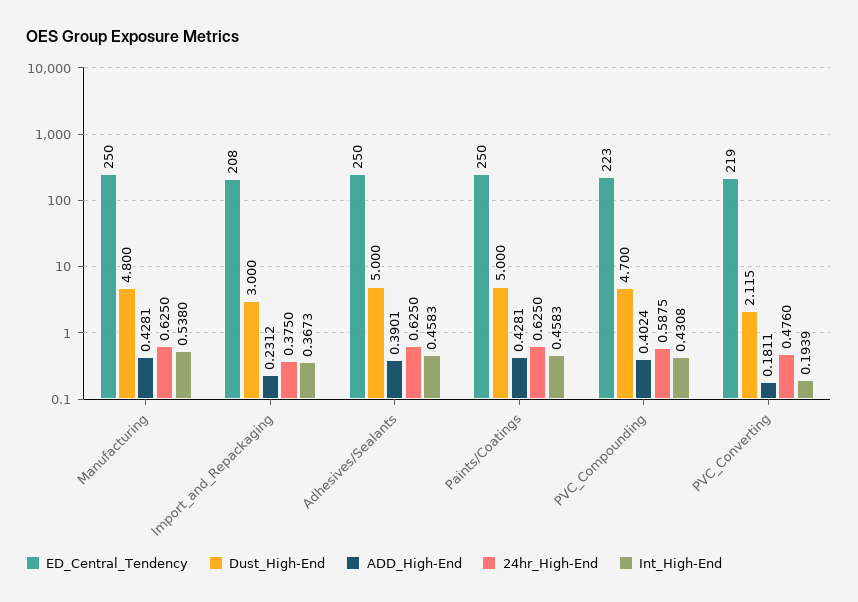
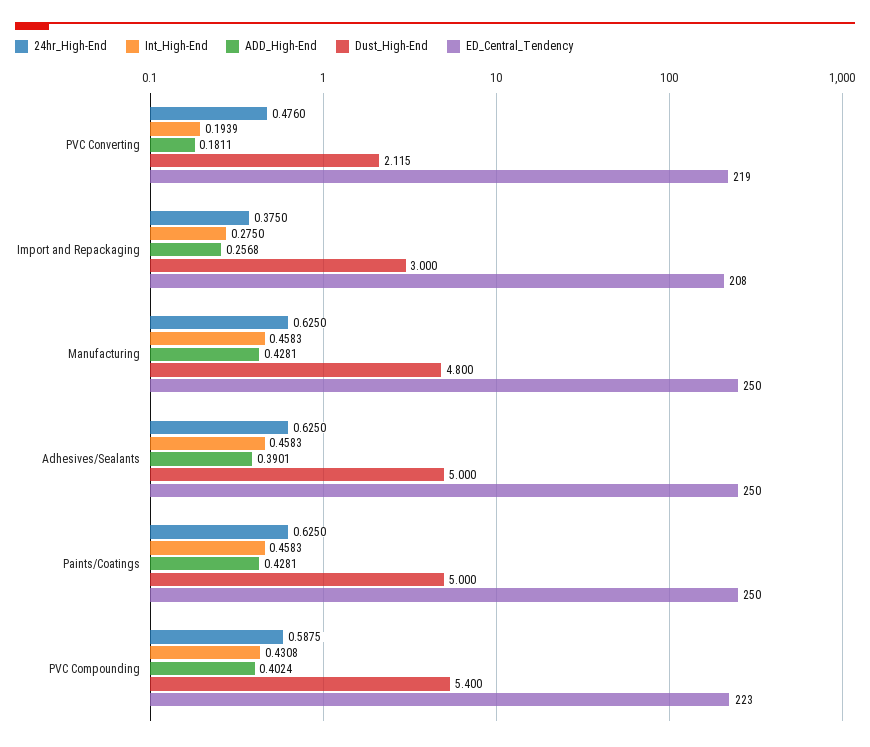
Int_High-End, Manufacturing: 0.538 -> 0.4583
ADD_High-End, Import_and_Repackaging: 0.2312 -> 0.2568
Int_High-End, Import_and_Repackaging: 0.3673 -> 0.275
Dust_High-End, PVC_Compounding: 4.7 -> 5.4

